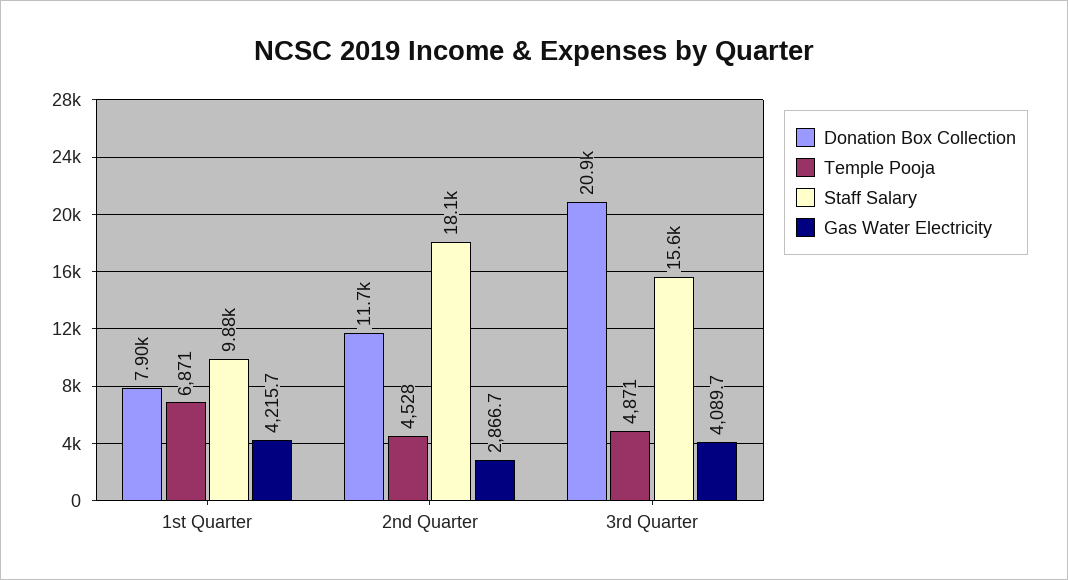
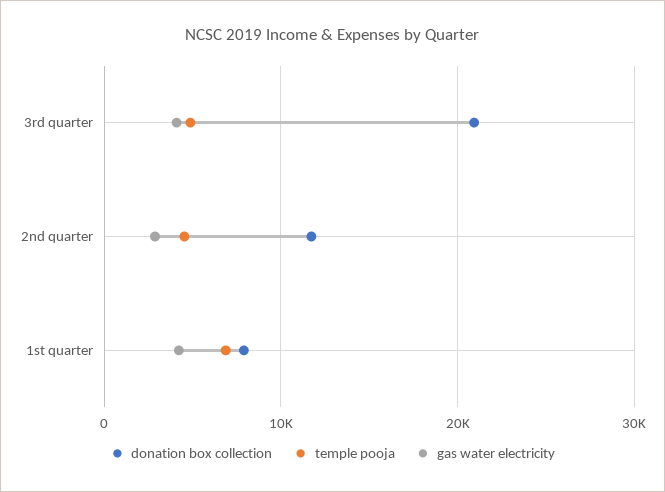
Staff Salary, 1st Quarter: 9880 -> none
Staff Salary, 2nd Quarter: 18100 -> none
Staff Salary, 3rd Quarter: 15600 -> none

